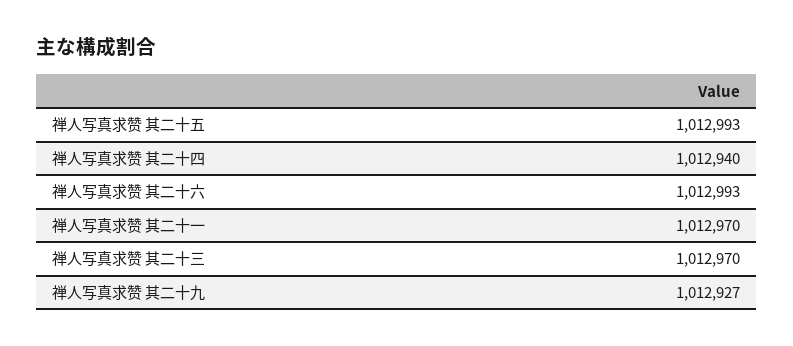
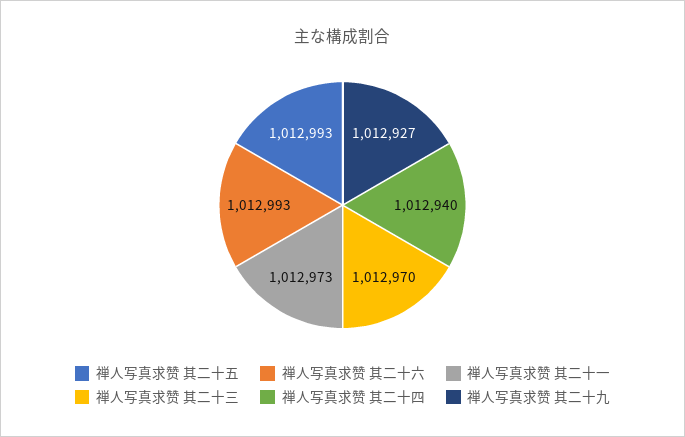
禅人写真求赞 其二十一: 1012970 -> 1012973

